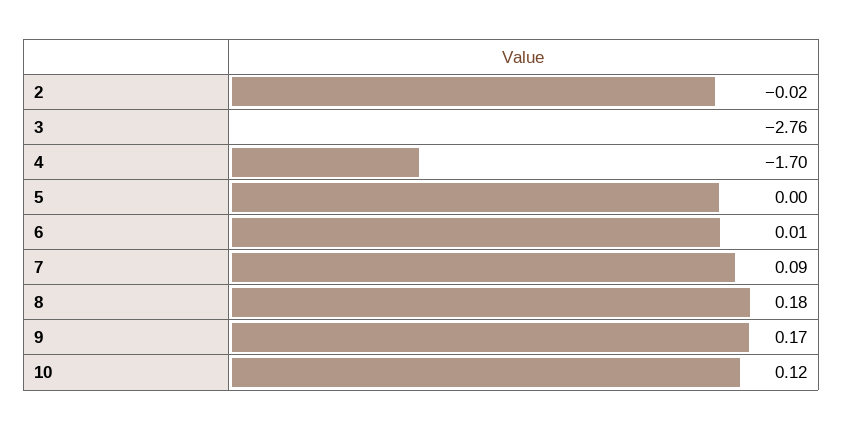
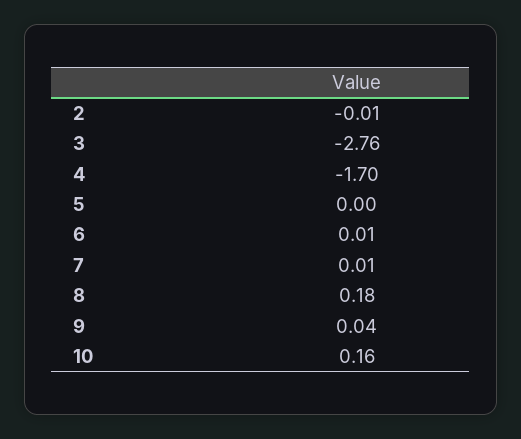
2: -0.02 -> -0.01
7: 0.09 -> 0.01
9: 0.17 -> 0.04
10: 0.12 -> 0.16

